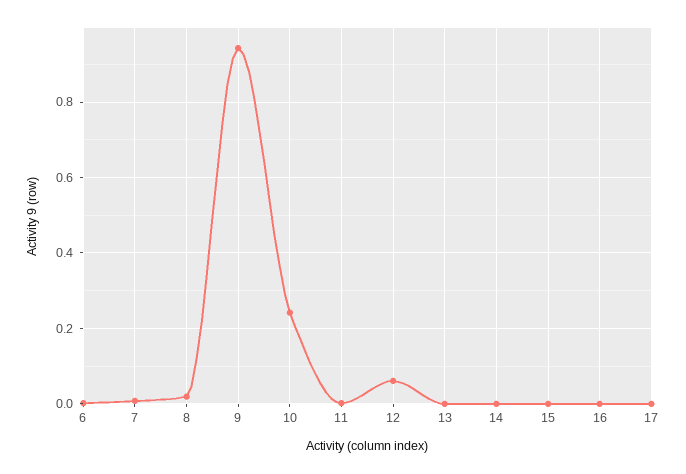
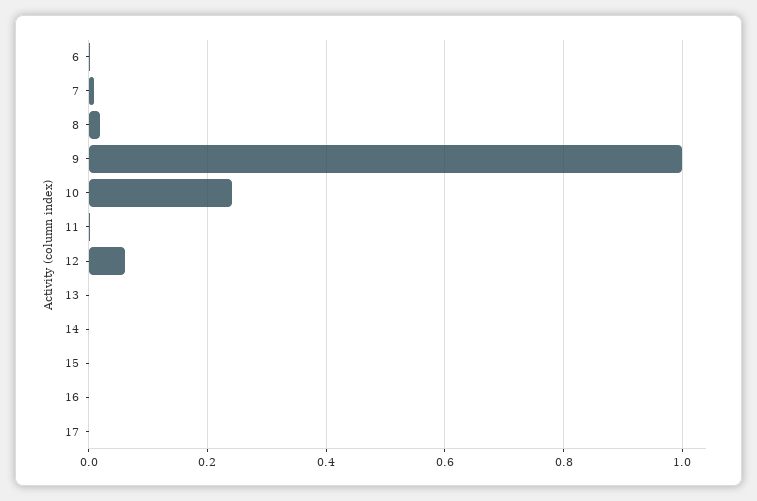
9: 0.94 -> 1

